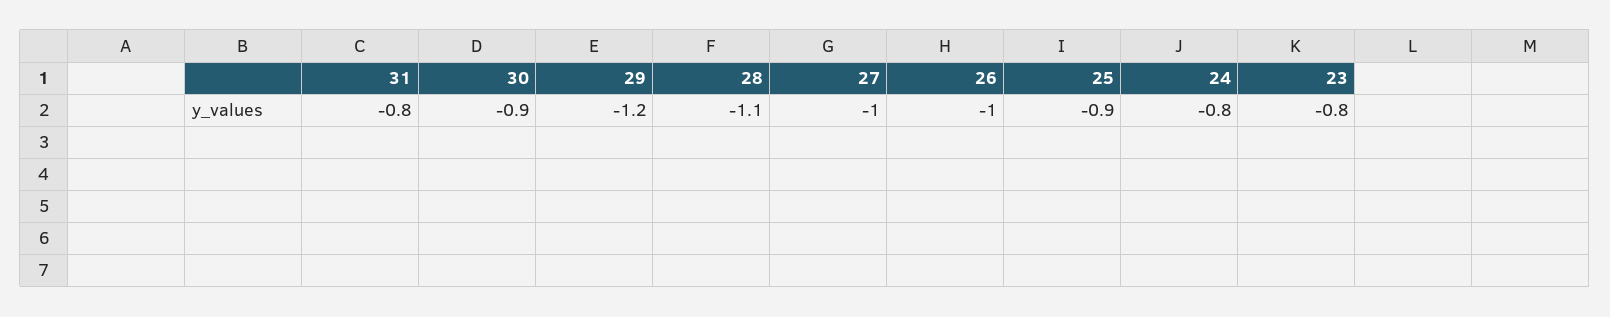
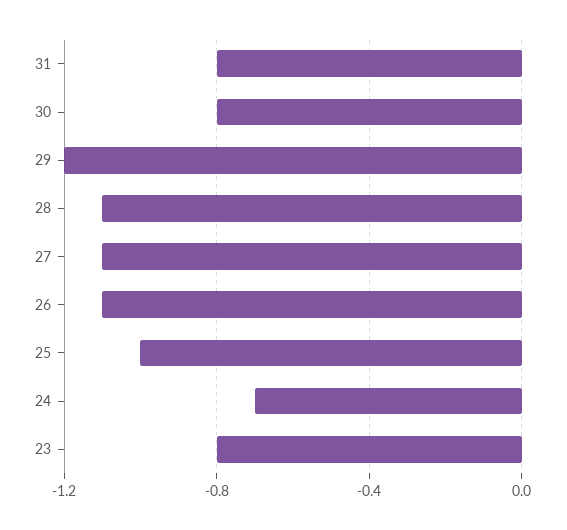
30: -0.9 -> -0.8
27: -1 -> -1.1
26: -1 -> -1.1
25: -0.9 -> -1
24: -0.8 -> -0.7

